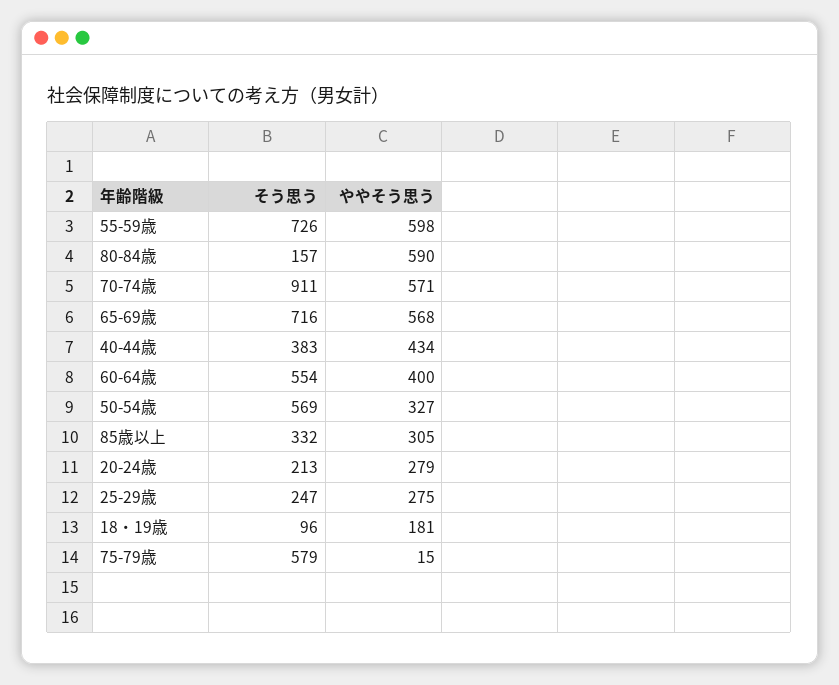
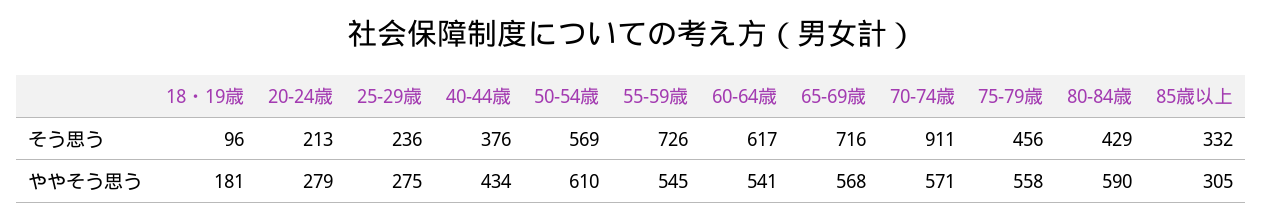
ややそう思う, 55-59歳: 598 -> 545
そう思う, 80-84歳: 157 -> 429
そう思う, 40-44歳: 383 -> 376
そう思う, 60-64歳: 554 -> 617
ややそう思う, 60-64歳: 400 -> 541
ややそう思う, 50-54歳: 327 -> 610
そう思う, 25-29歳: 247 -> 236
そう思う, 75-79歳: 579 -> 456
ややそう思う, 75-79歳: 15 -> 558

